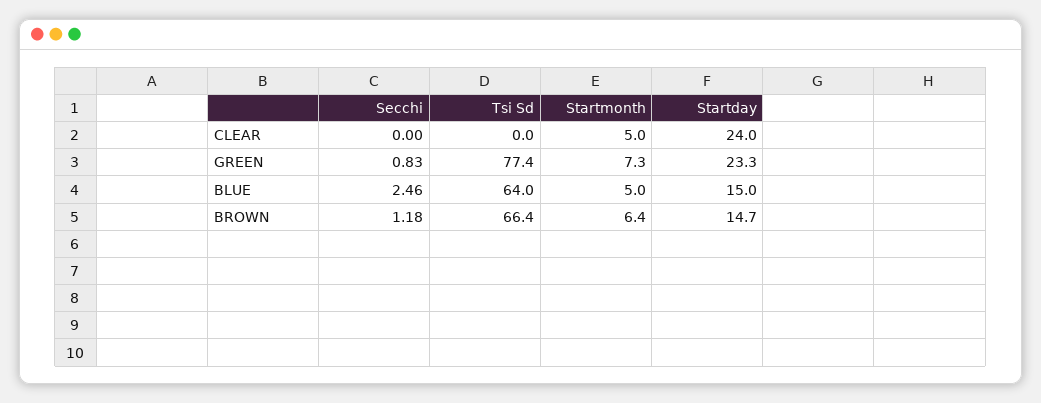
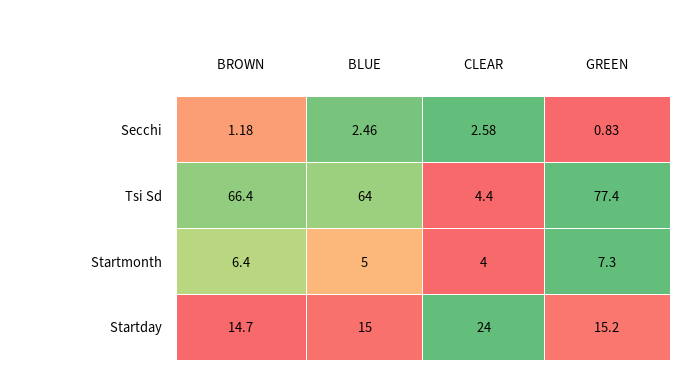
Secchi, CLEAR: 0 -> 2.58
Tsi Sd, CLEAR: 0 -> 4.4
Startmonth, CLEAR: 5 -> 4
Startday, GREEN: 23.3 -> 15.2

